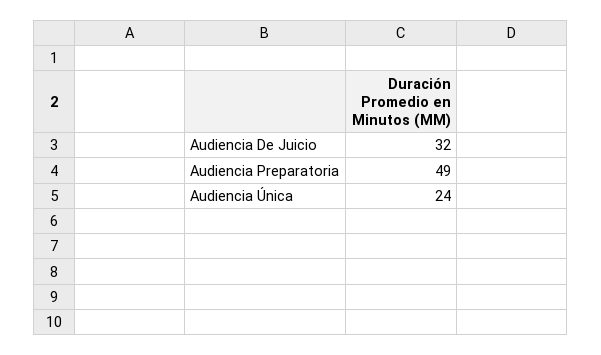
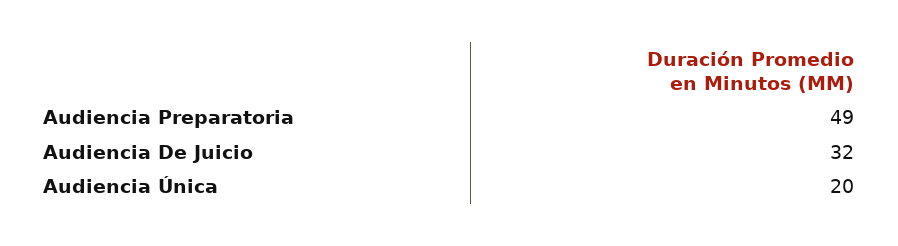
Audiencia Única: 24 -> 20

